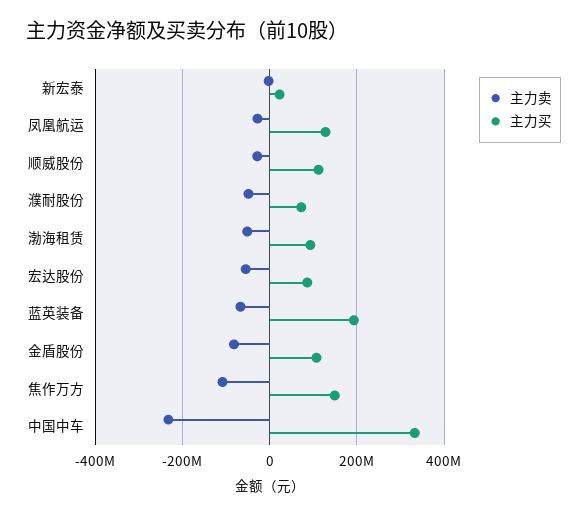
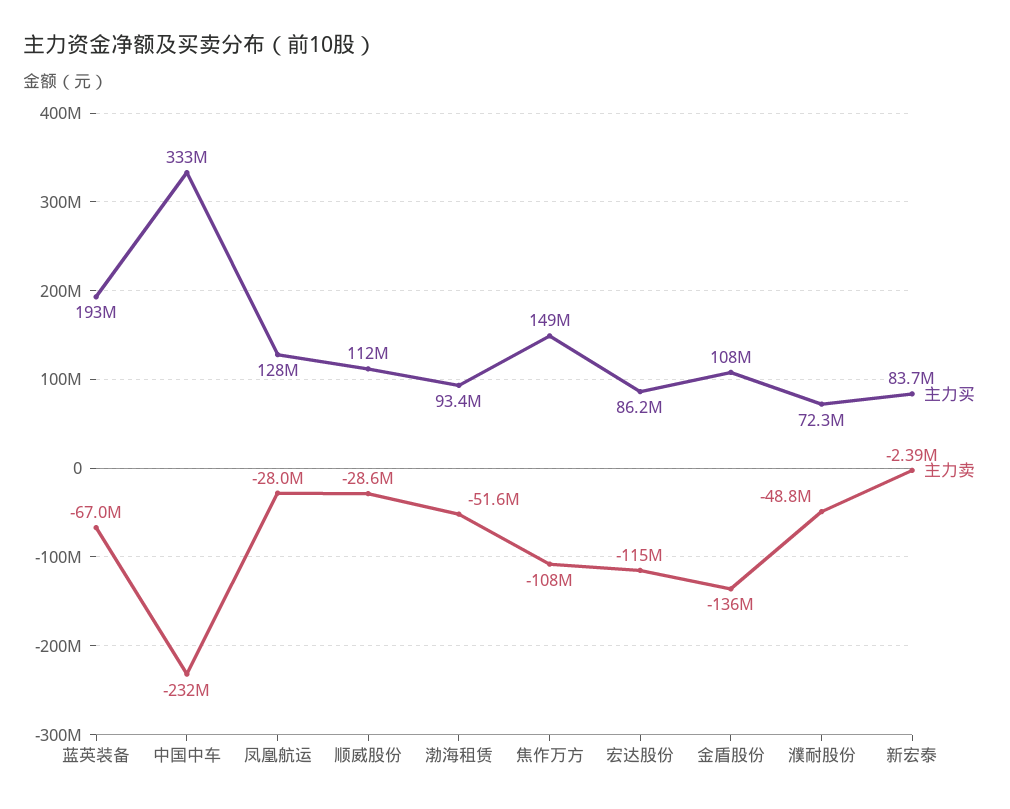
主力买, 新宏泰: 20000000 -> 83700000
主力卖, 宏达股份: -60000000 -> -115000000
主力卖, 金盾股份: -80000000 -> -136000000

